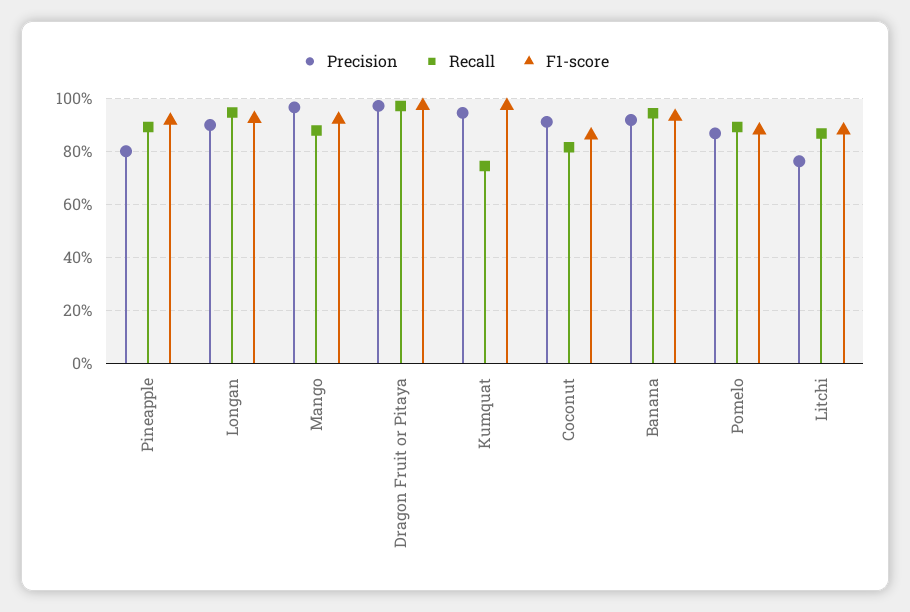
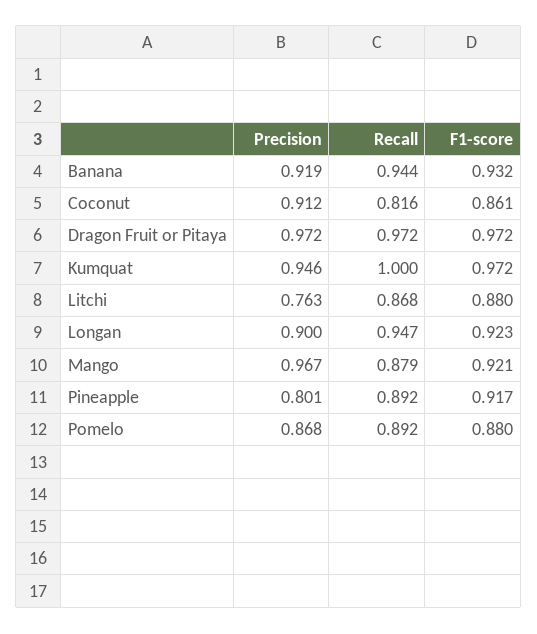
Recall, Kumquat: 0.75 -> 1

